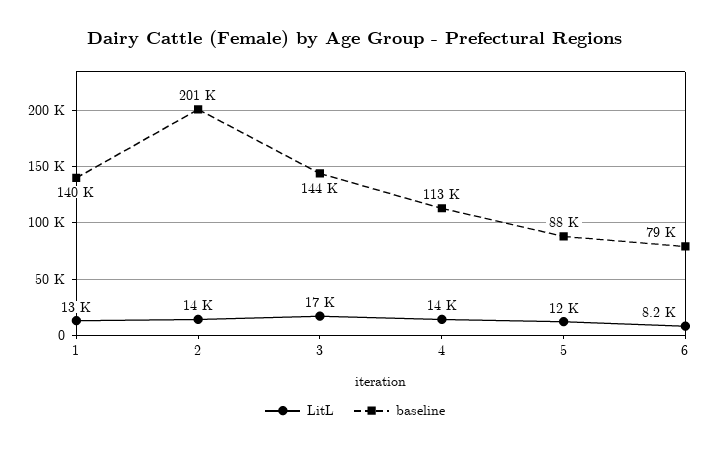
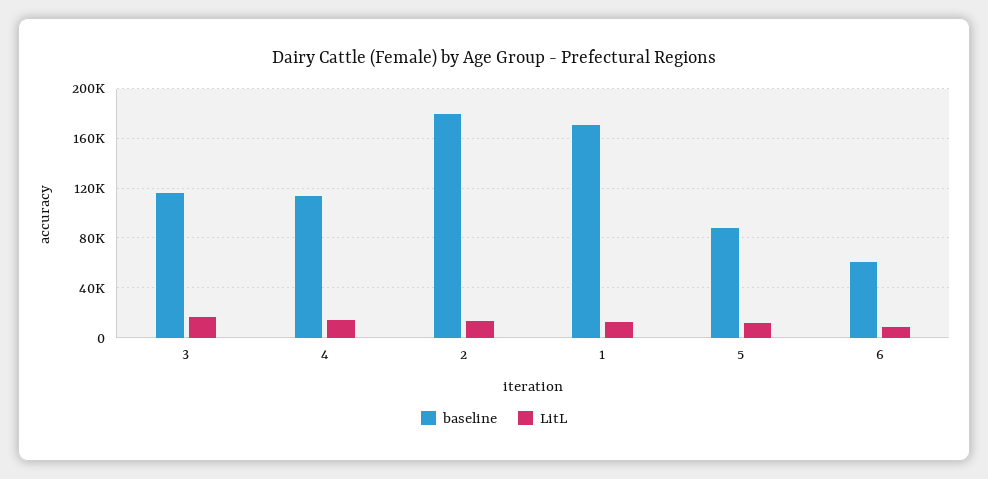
baseline, 1: 140000 -> 170000
baseline, 2: 201000 -> 180000
baseline, 3: 144000 -> 115000
baseline, 6: 79000 -> 60000

